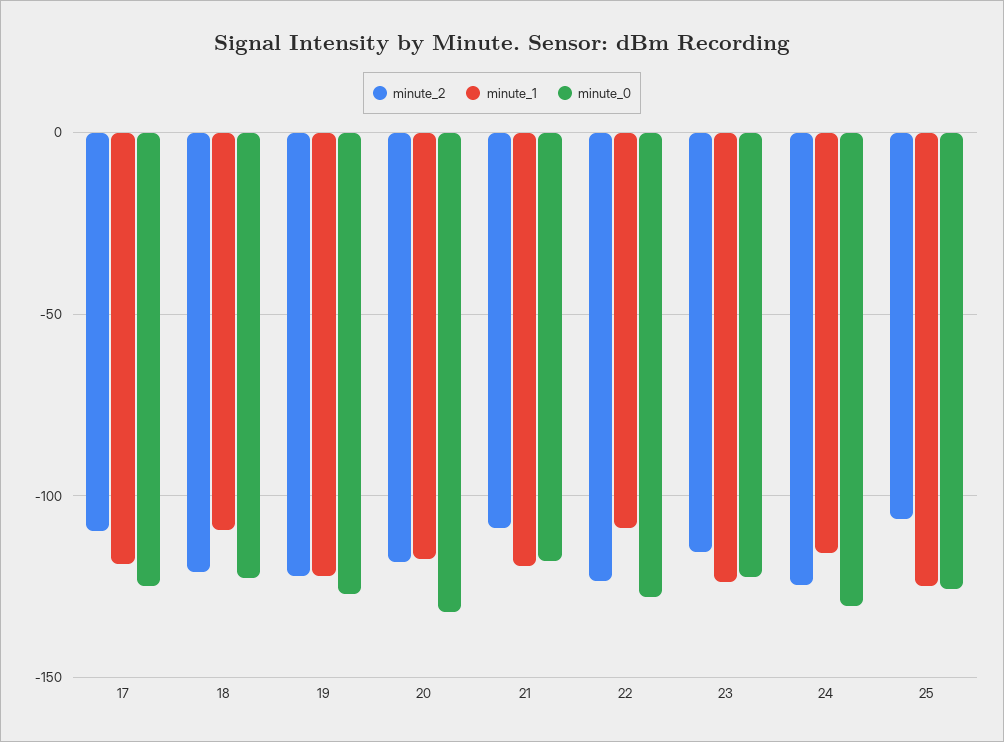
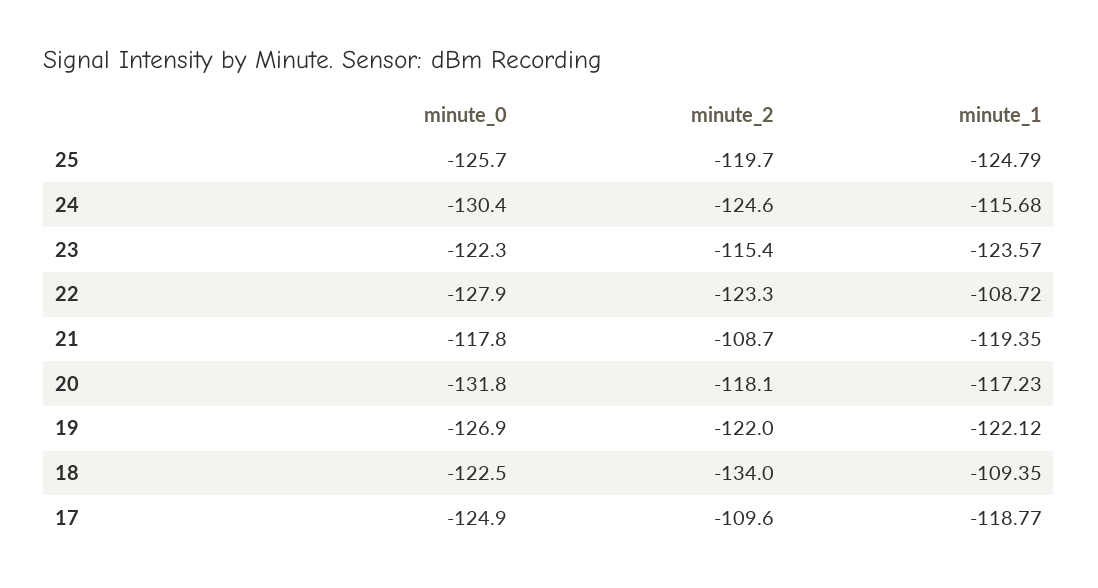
minute_2, 18: -120 -> -134
minute_2, 25: -105 -> -119.7

